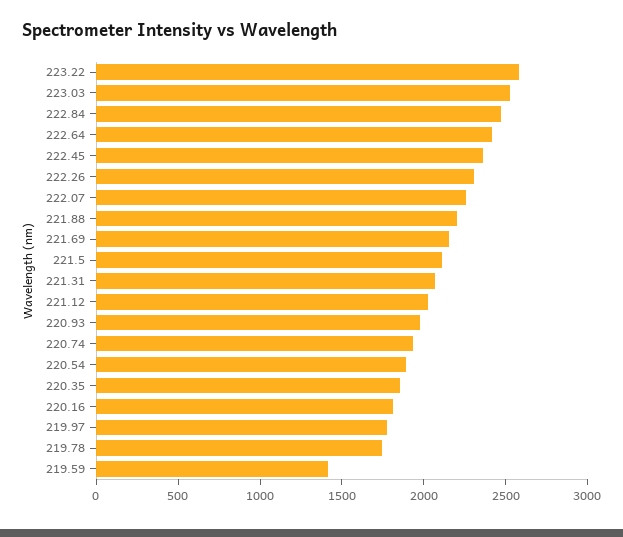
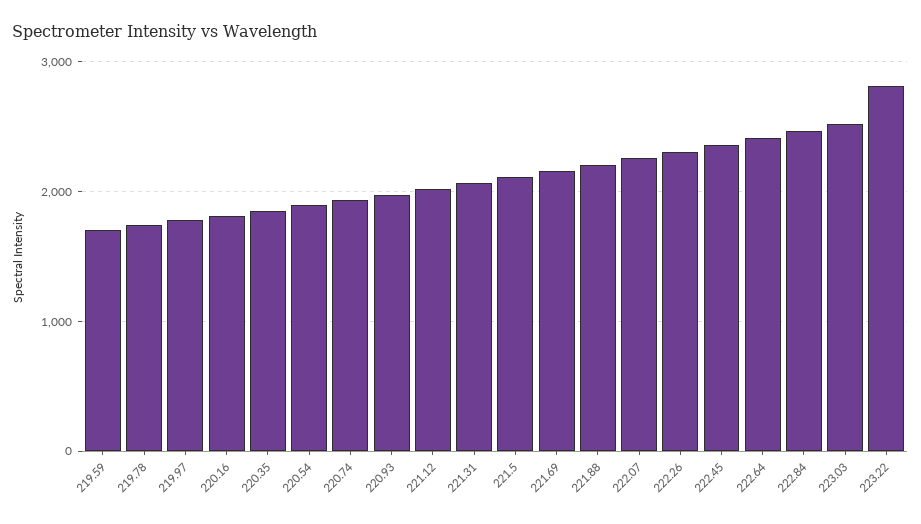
223.22: 2600 -> 2800
219.59: 1400 -> 1700

